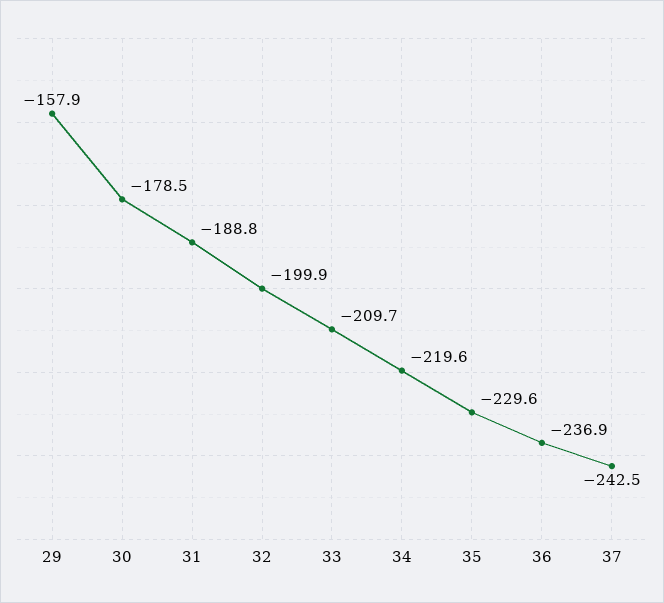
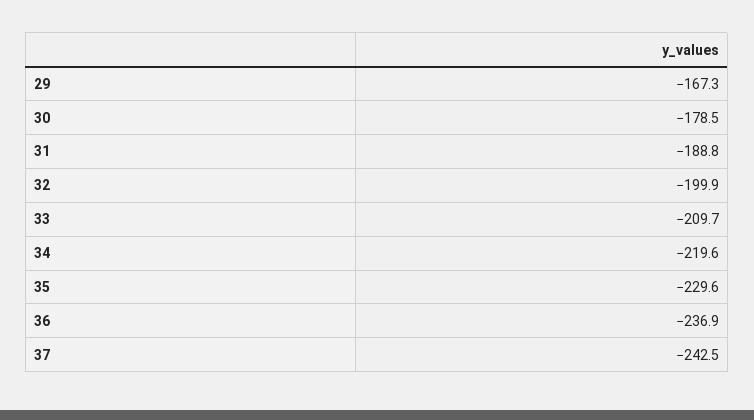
29: -157.9 -> -167.3

